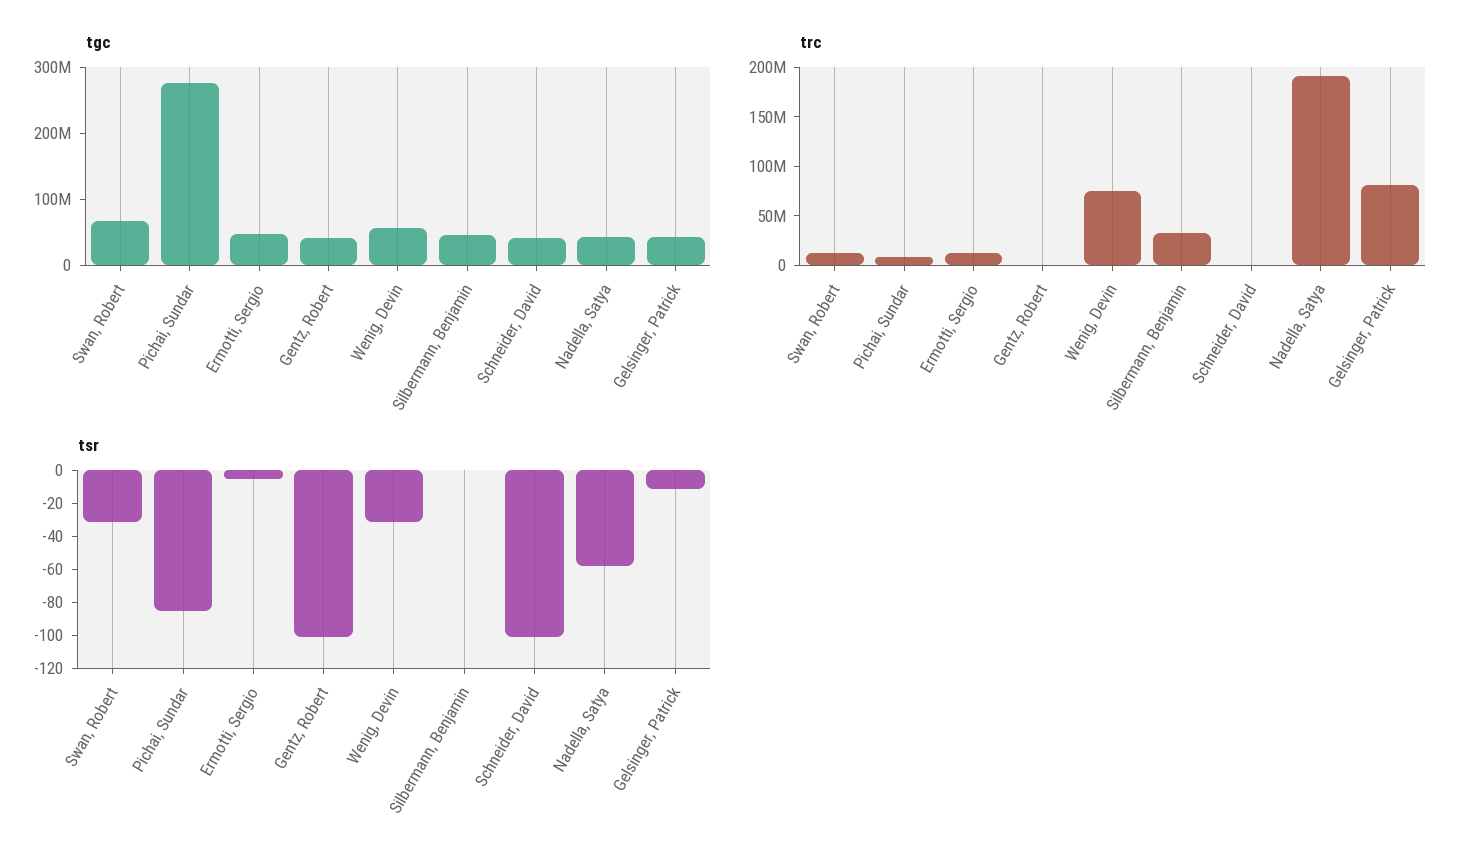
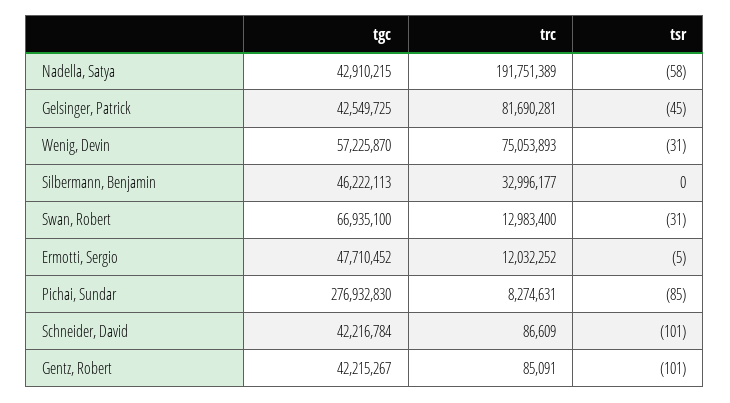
tsr, Gelsinger, Patrick: -10 -> -45

